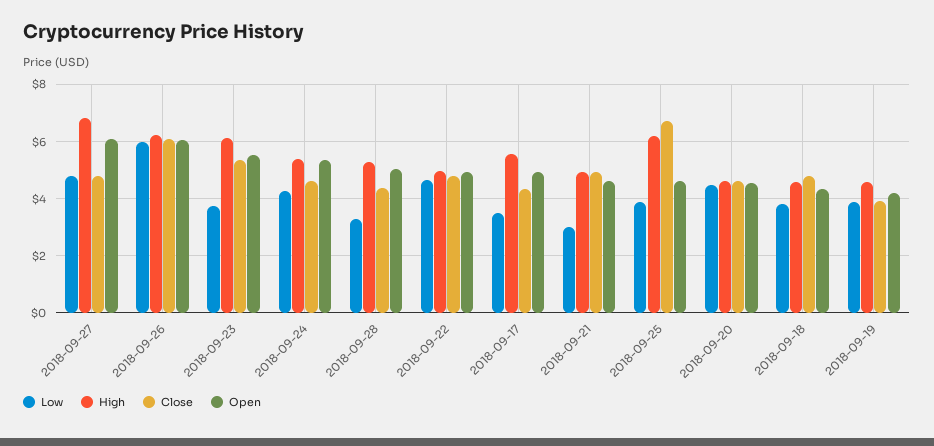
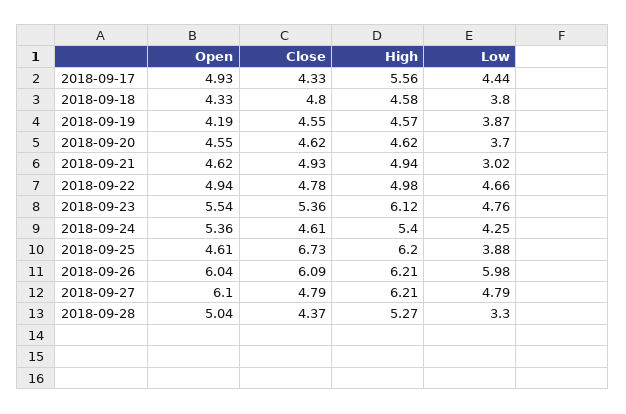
High, 2018-09-27: 6.75 -> 6.21
Low, 2018-09-23: 3.75 -> 4.76
Low, 2018-09-17: 3.5 -> 4.44
Low, 2018-09-20: 4.5 -> 3.7
Close, 2018-09-19: 4 -> 4.55

